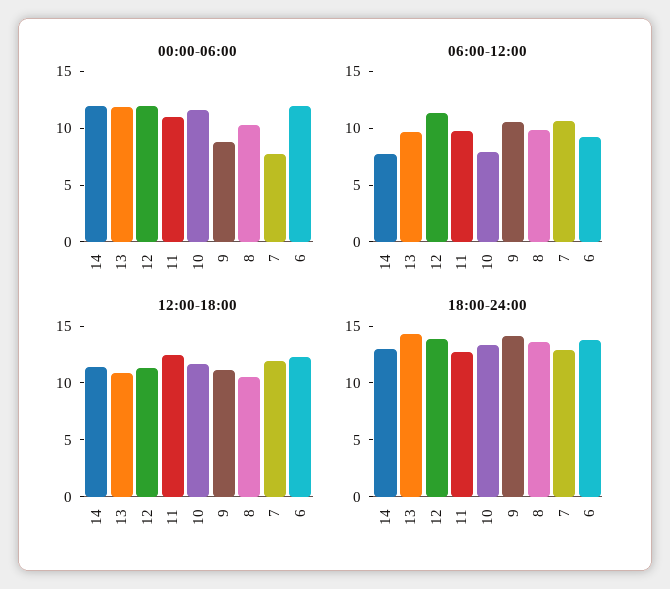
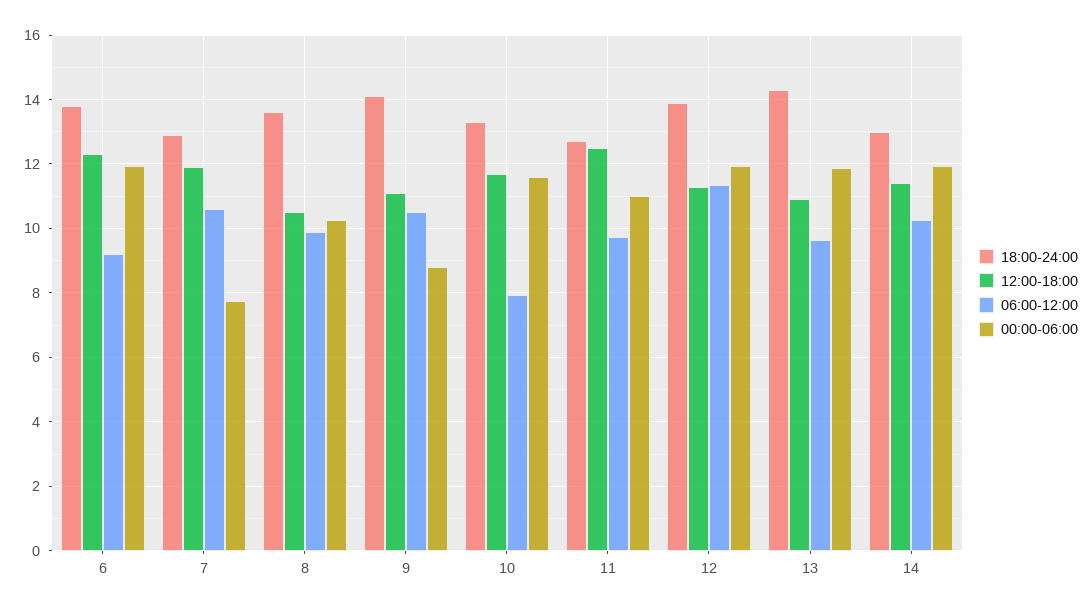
06:00-12:00, 14: 8 -> 10.2

